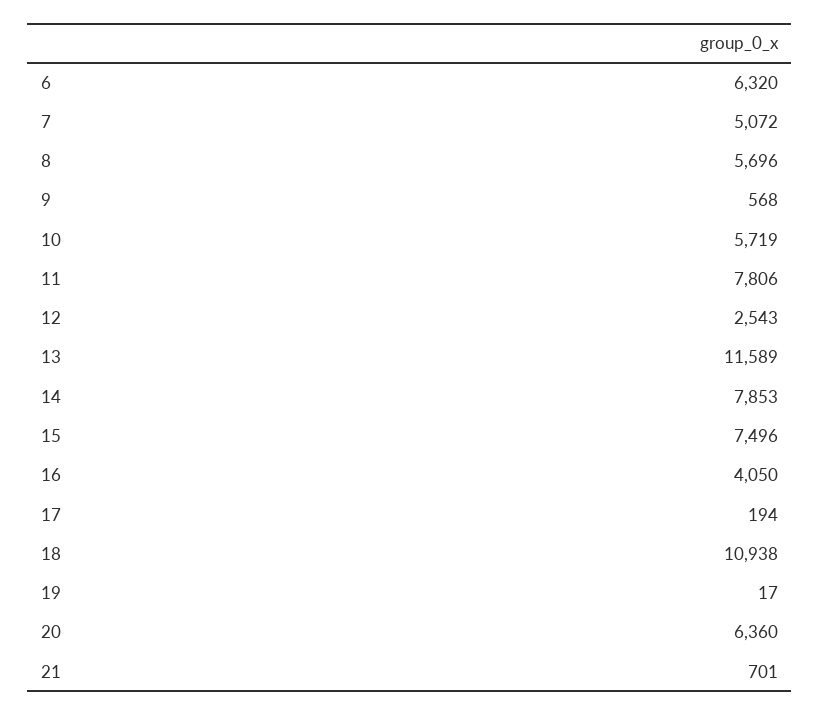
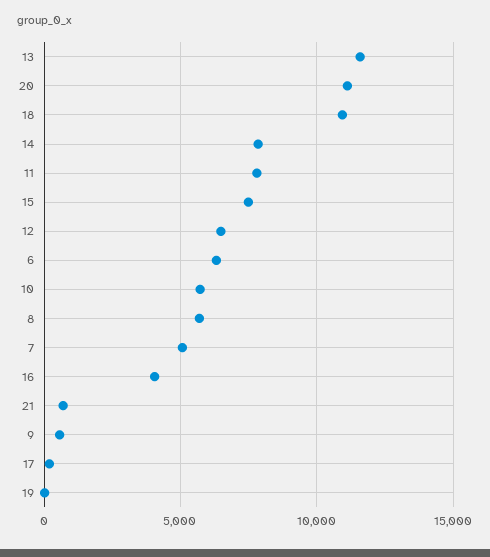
12: 2543 -> 6500
20: 6360 -> 11000

